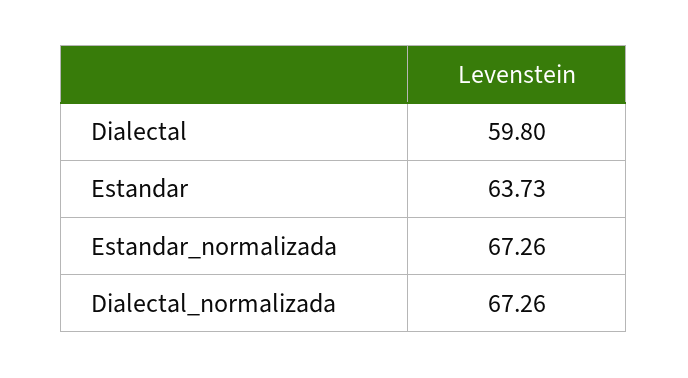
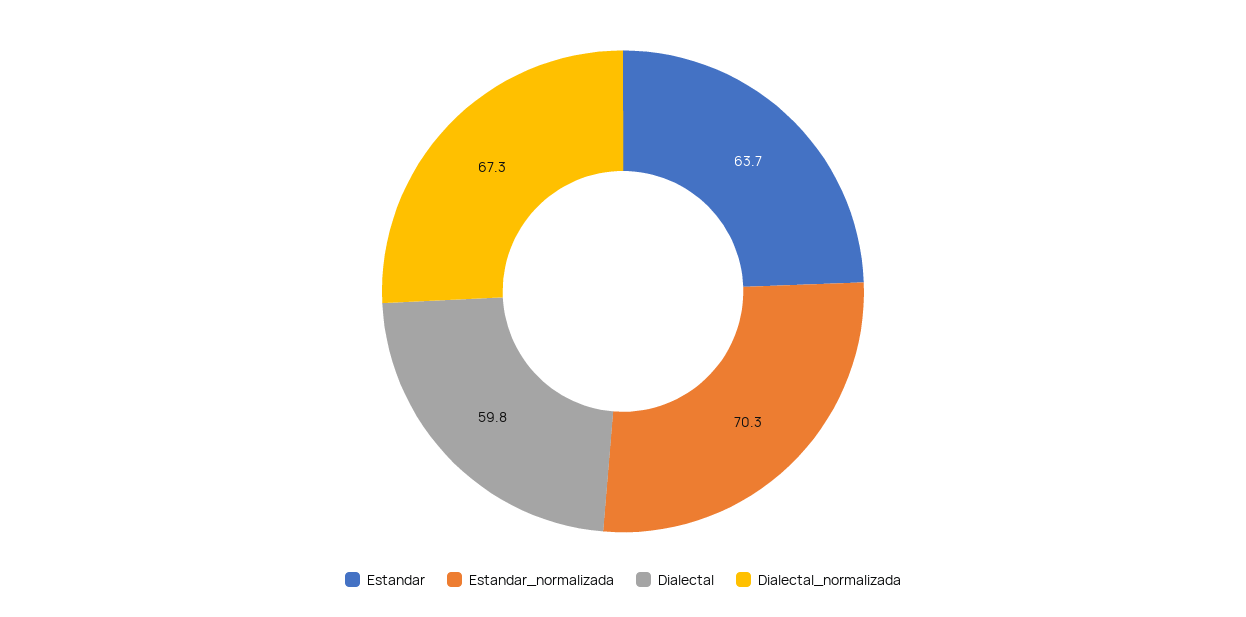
Estandar_normalizada: 67.26 -> 70.3

